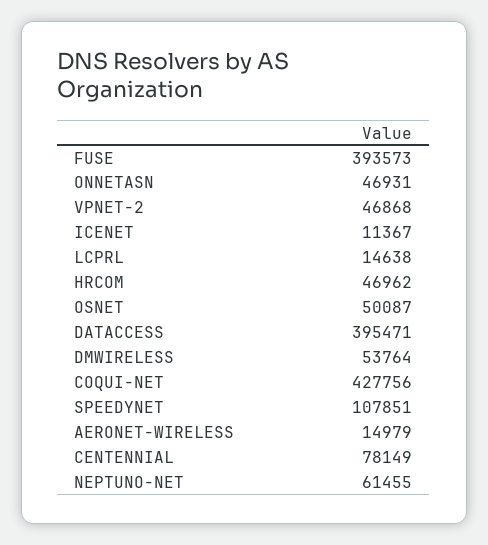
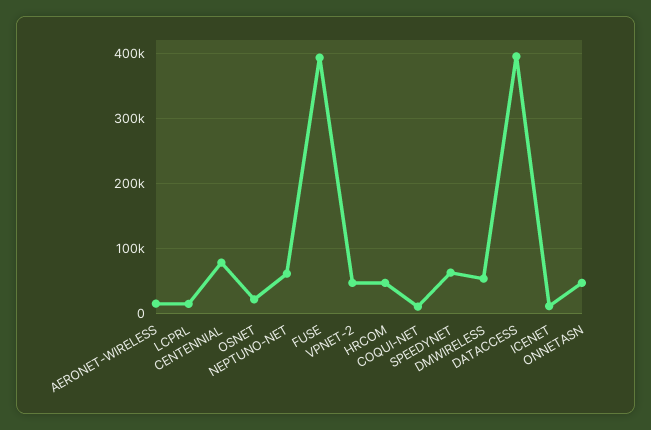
OSNET: 50087 -> 20000
COQUI-NET: 427756 -> 10000
SPEEDYNET: 107851 -> 60000

